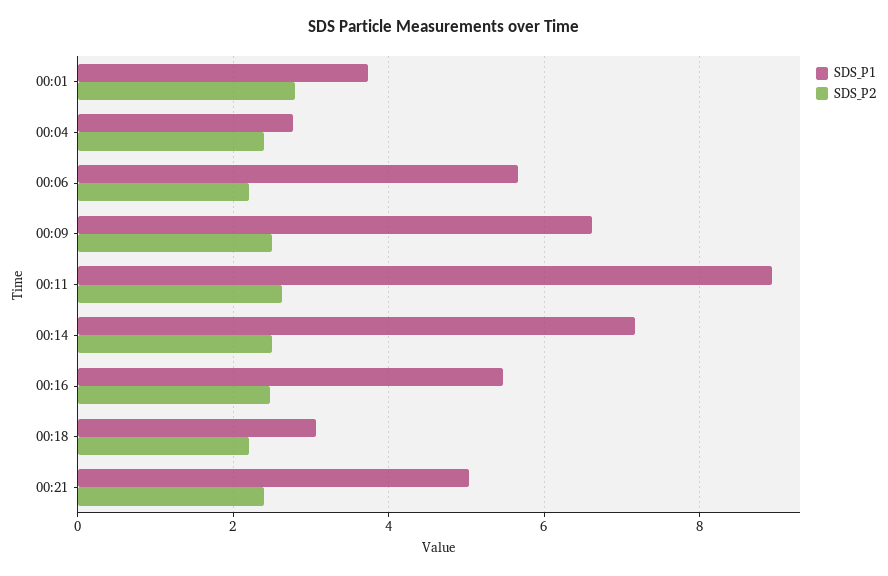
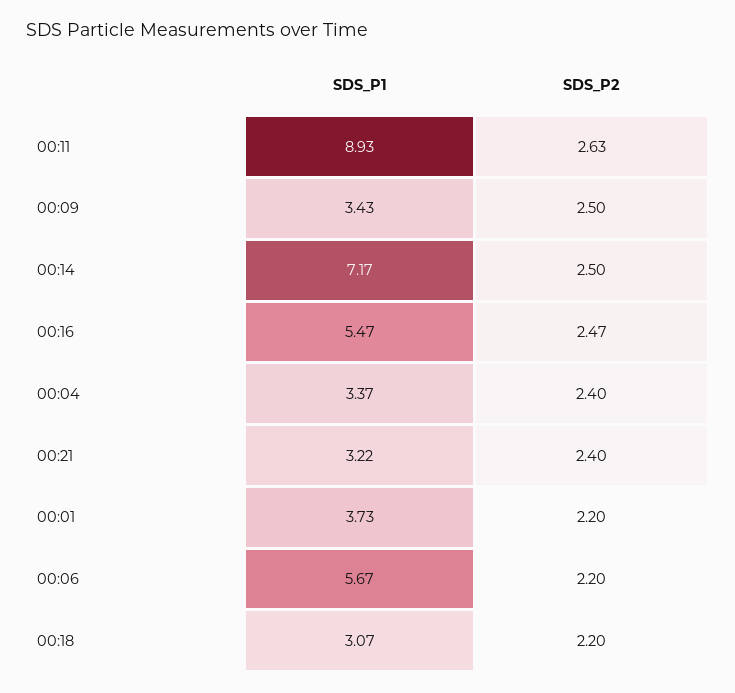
SDS_P2, 00:01: 2.8 -> 2.2
SDS_P1, 00:04: 2.8 -> 3.37
SDS_P1, 00:09: 6.6 -> 3.43
SDS_P1, 00:21: 5 -> 3.22

